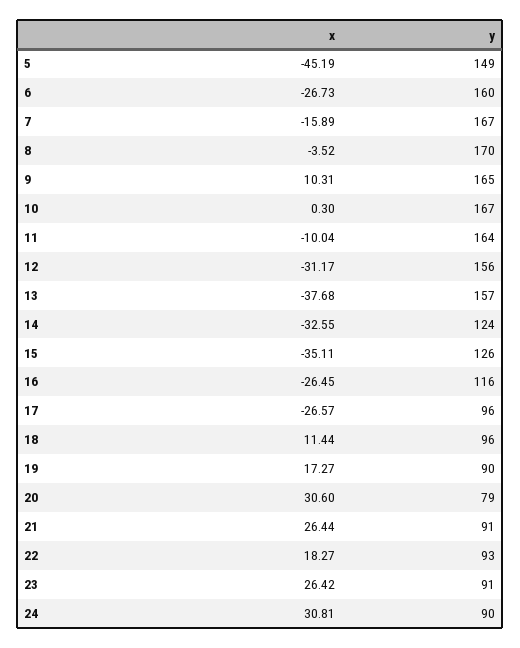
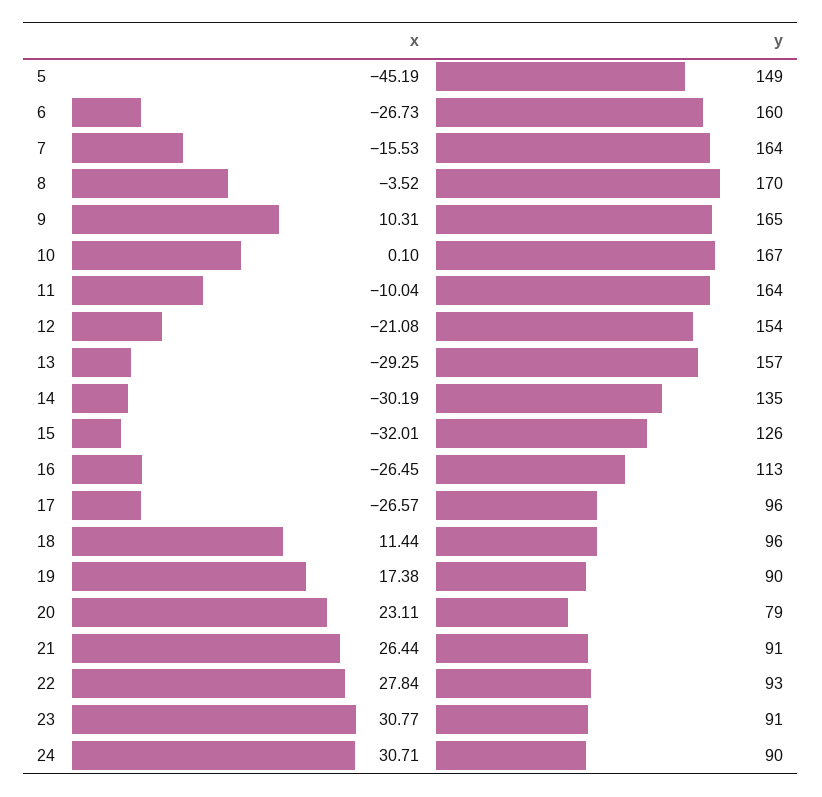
x, 7: -15.89 -> -15.53
y, 7: 167 -> 164
x, 10: 0.3 -> 0.1
x, 12: -31.17 -> -21.08
y, 12: 156 -> 154
x, 13: -37.68 -> -29.25
x, 14: -32.55 -> -30.19
y, 14: 124 -> 135
x, 15: -35.11 -> -32.01
y, 16: 116 -> 113
x, 19: 17.27 -> 17.38
x, 20: 30.6 -> 23.11
x, 22: 18.27 -> 27.84
x, 23: 26.42 -> 30.77
x, 24: 30.81 -> 30.71

